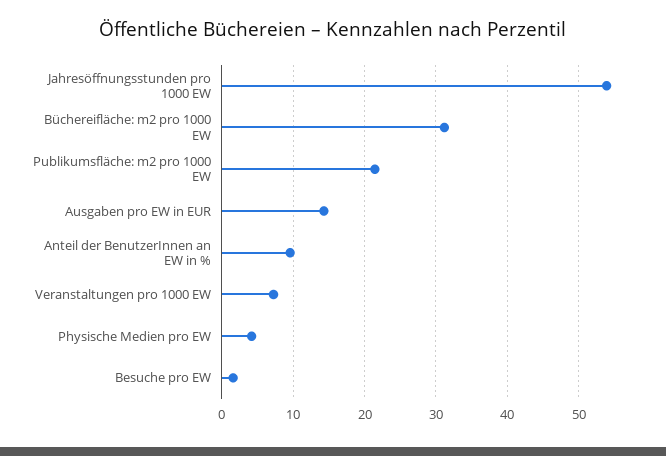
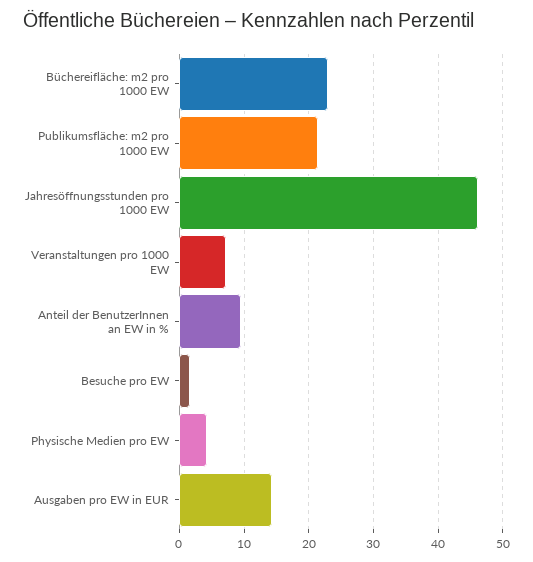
Jahresöffnungsstunden pro 1000 EW: 54 -> 46
Büchereifläche: m2 pro 1000 EW: 31 -> 23

